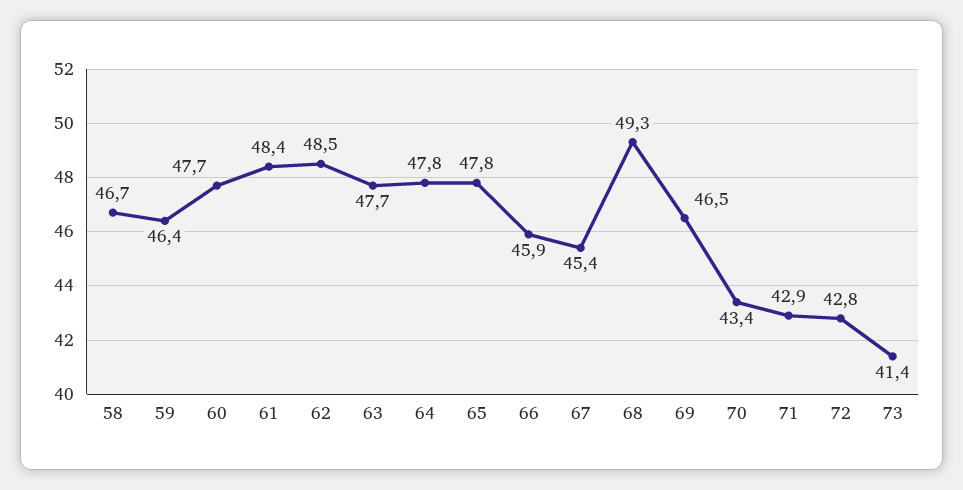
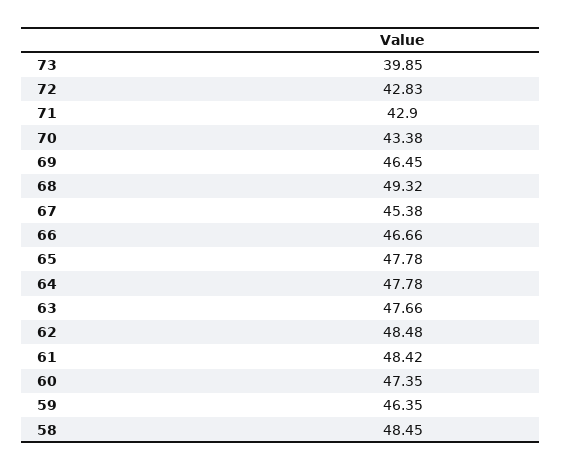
58: 46.7 -> 48.45
60: 47.7 -> 47.35
66: 45.9 -> 46.66
73: 41.4 -> 39.85

